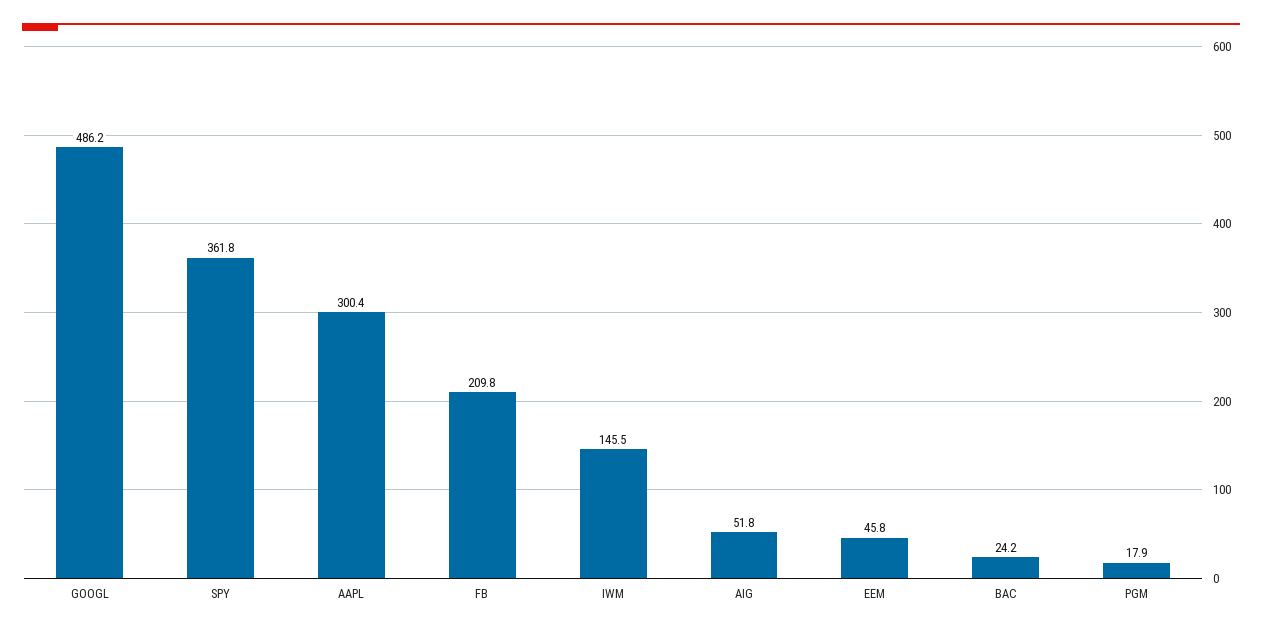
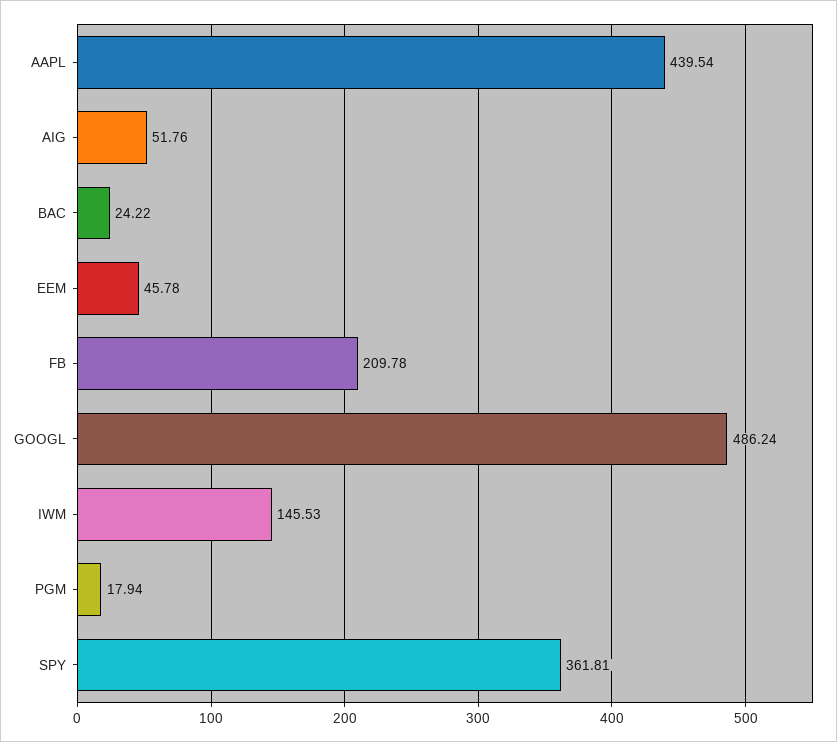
AAPL: 300.4 -> 439.54

